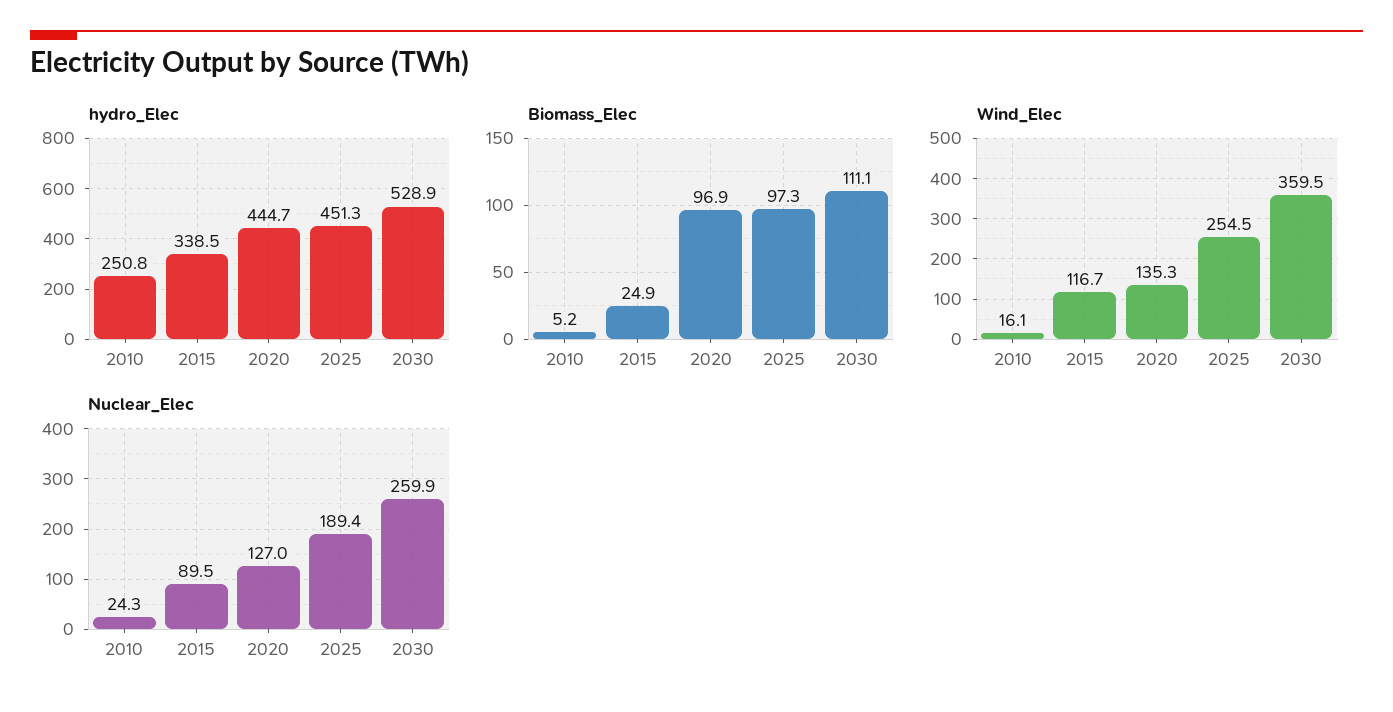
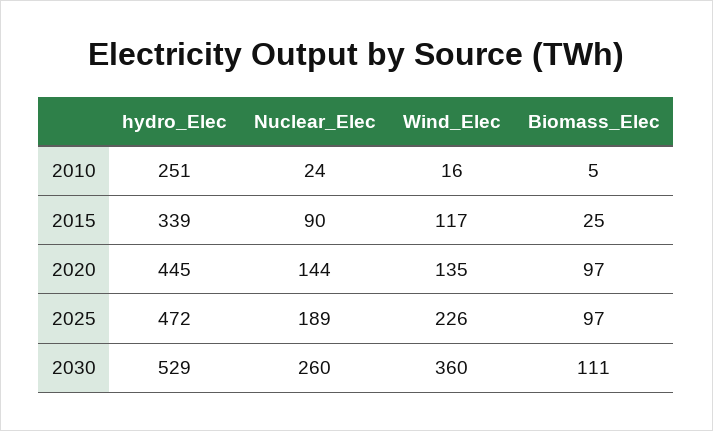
hydro_Elec, 2025: 451.3 -> 472
Wind_Elec, 2025: 254.5 -> 226
Nuclear_Elec, 2020: 127 -> 144

